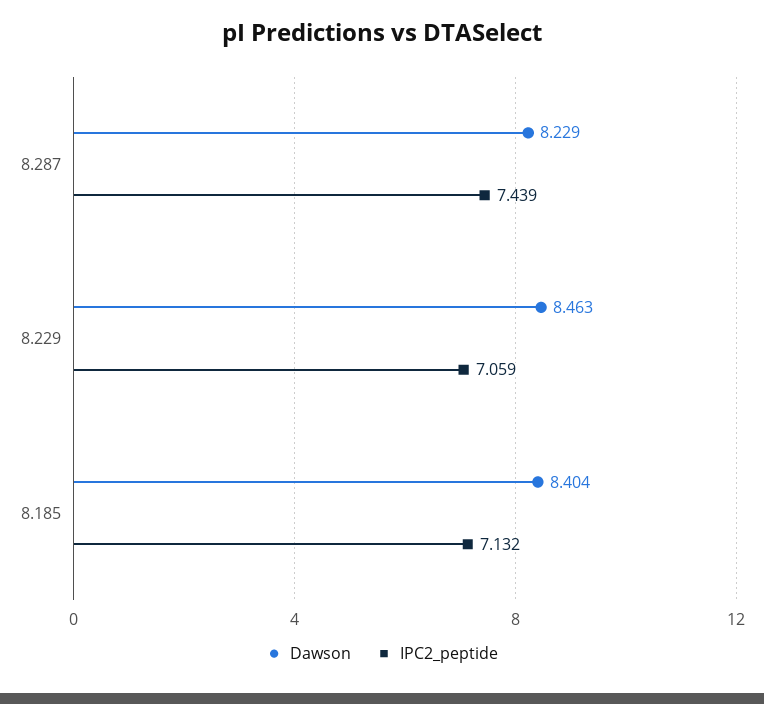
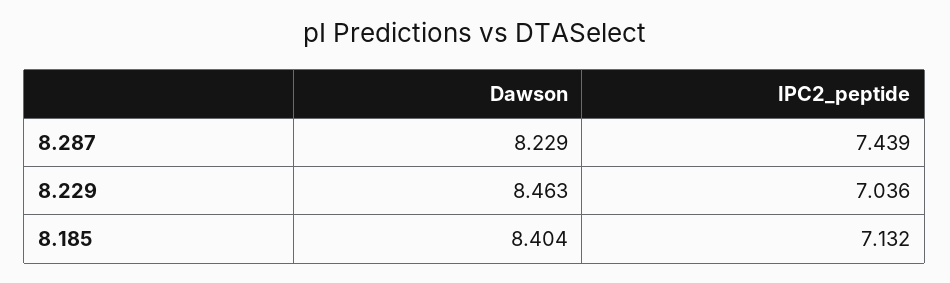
IPC2_peptide, 8.229: 7.059 -> 7.036

